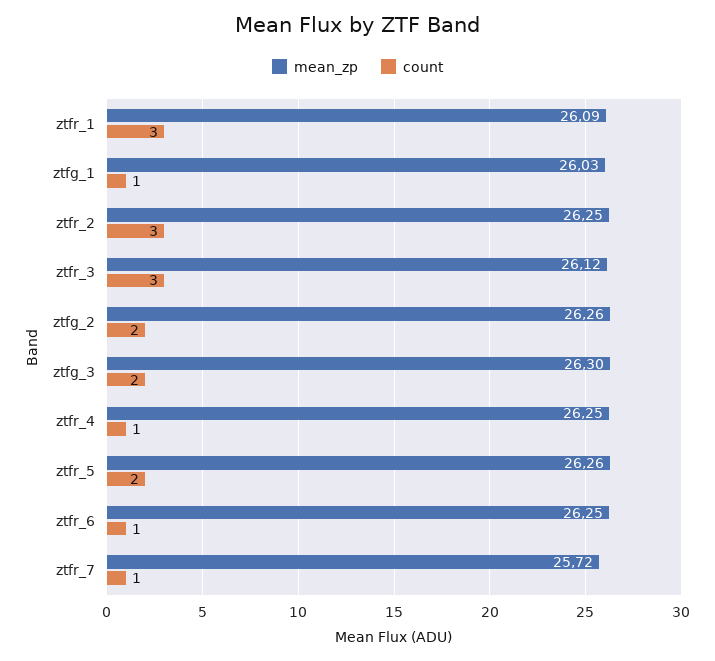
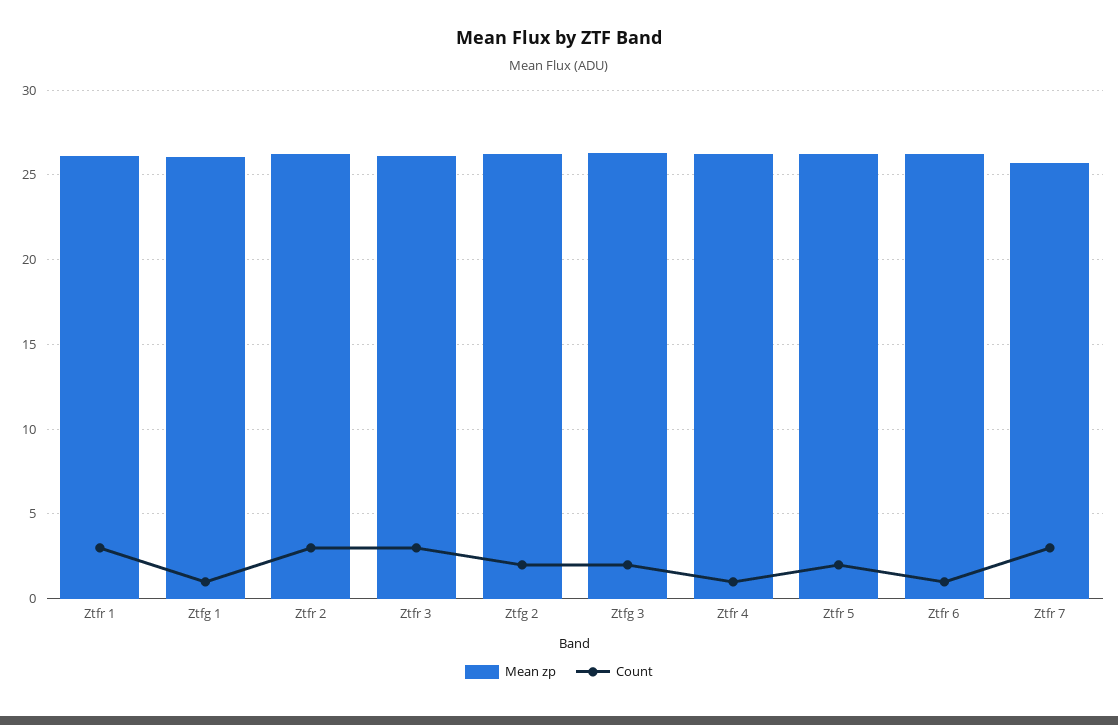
count, ztfr_7: 1 -> 3

